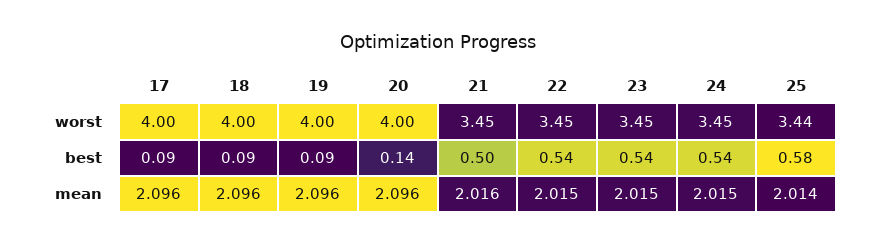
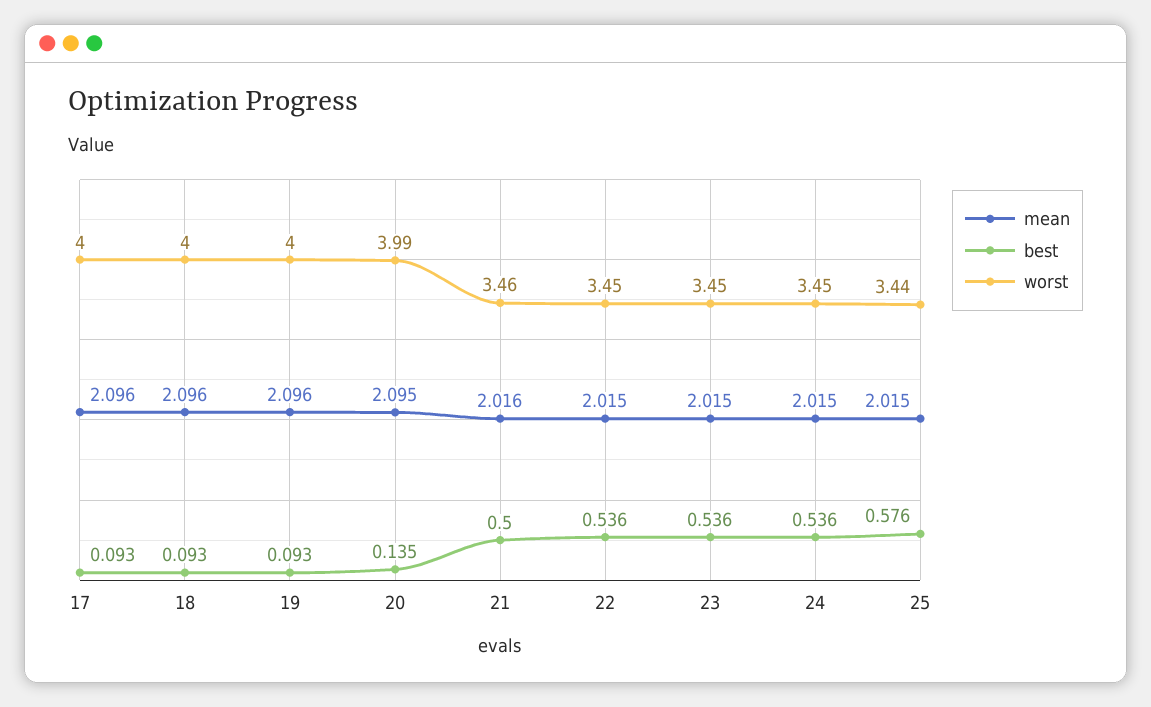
worst, 20: 4 -> 3.99
worst, 21: 3.45 -> 3.46
mean, 20: 2.096 -> 2.095
mean, 25: 2.014 -> 2.015

